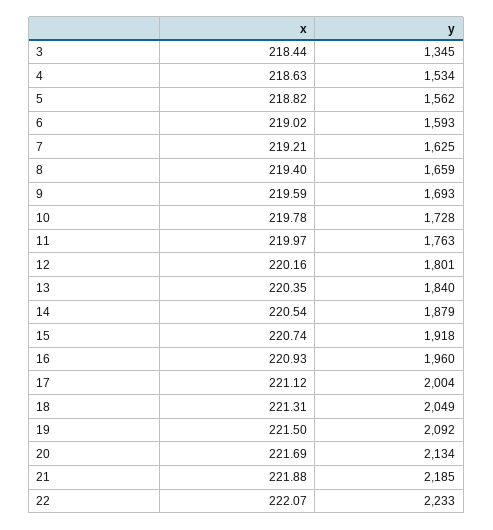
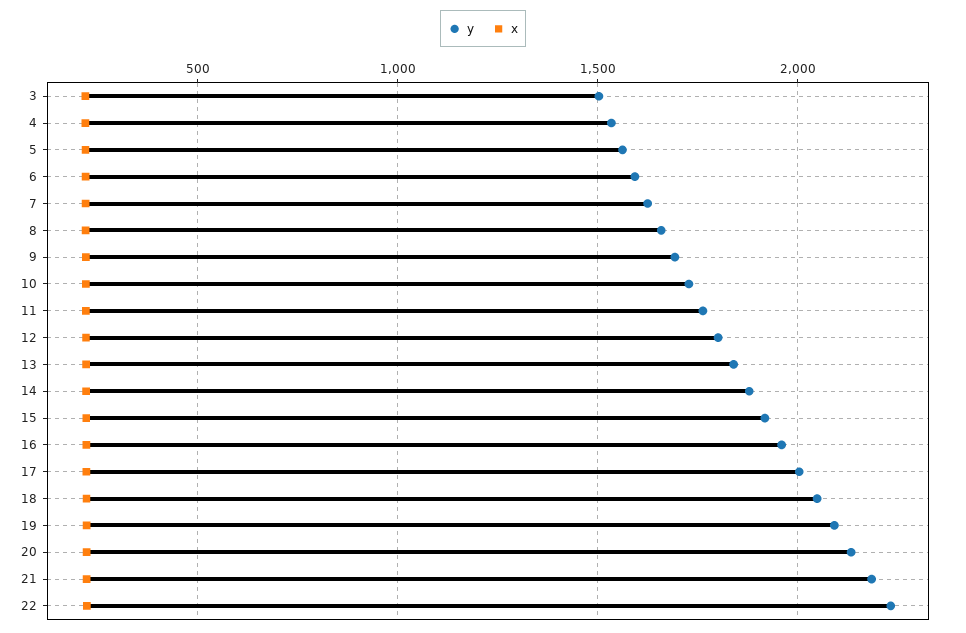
y, 3: 1345 -> 1500

